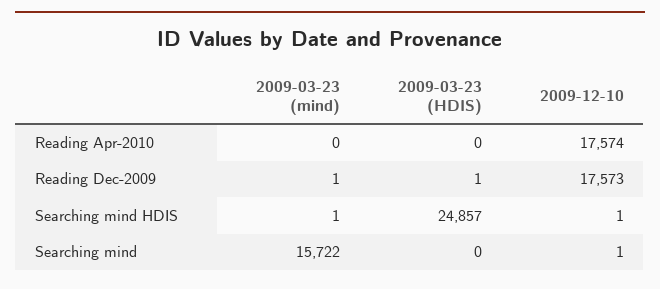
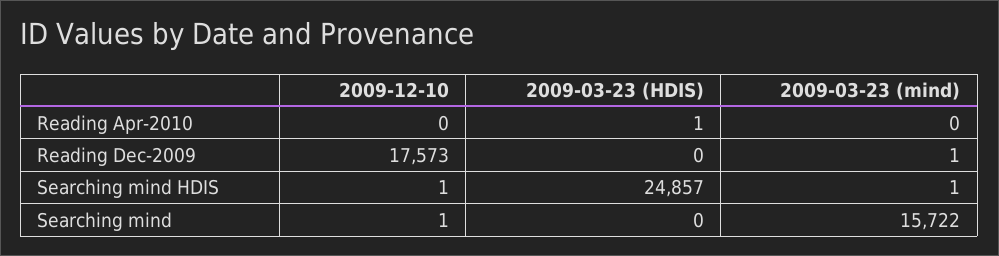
2009-03-23 (HDIS), Reading Apr-2010: 0 -> 1
2009-12-10, Reading Apr-2010: 17574 -> 0
2009-03-23 (HDIS), Reading Dec-2009: 1 -> 0

